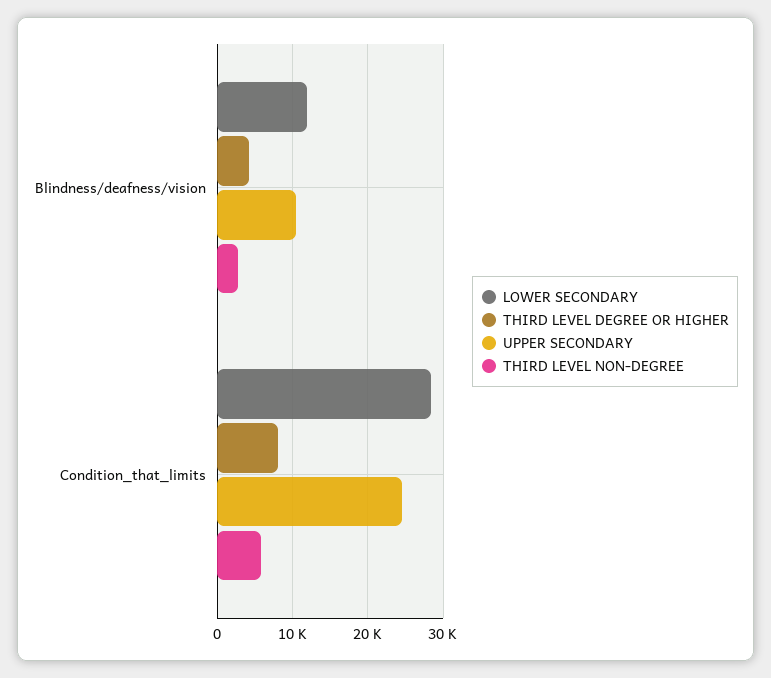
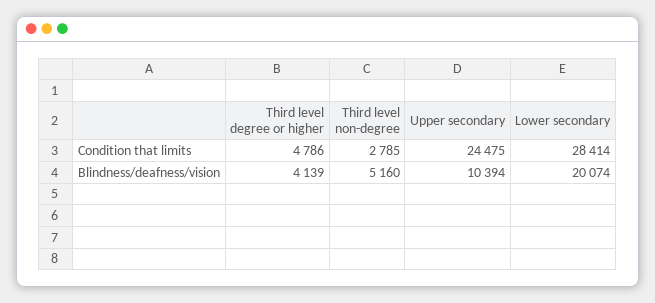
LOWER SECONDARY, Blindness/deafness/vision: 12000 -> 20074
THIRD LEVEL NON-DEGREE, Blindness/deafness/vision: 3000 -> 5160
THIRD LEVEL DEGREE OR HIGHER, Condition_that_limits: 8000 -> 4786
THIRD LEVEL NON-DEGREE, Condition_that_limits: 6000 -> 2785

